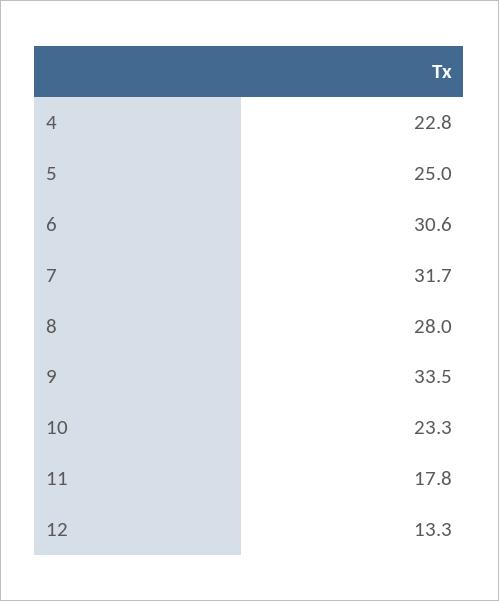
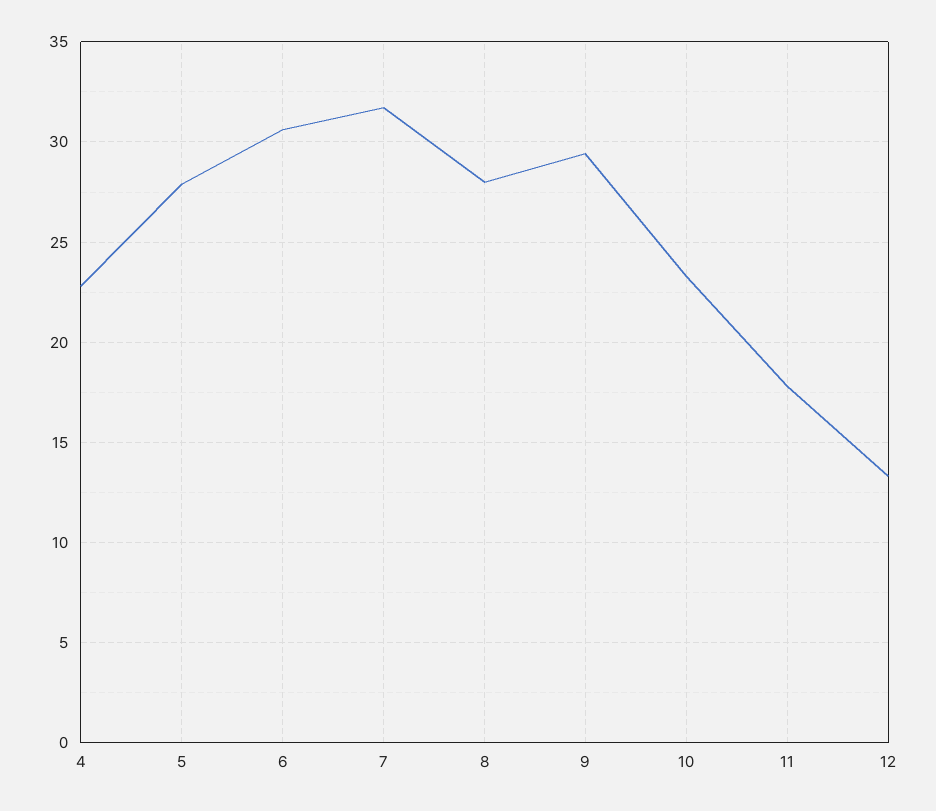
5: 25 -> 28
9: 33.5 -> 29.5

